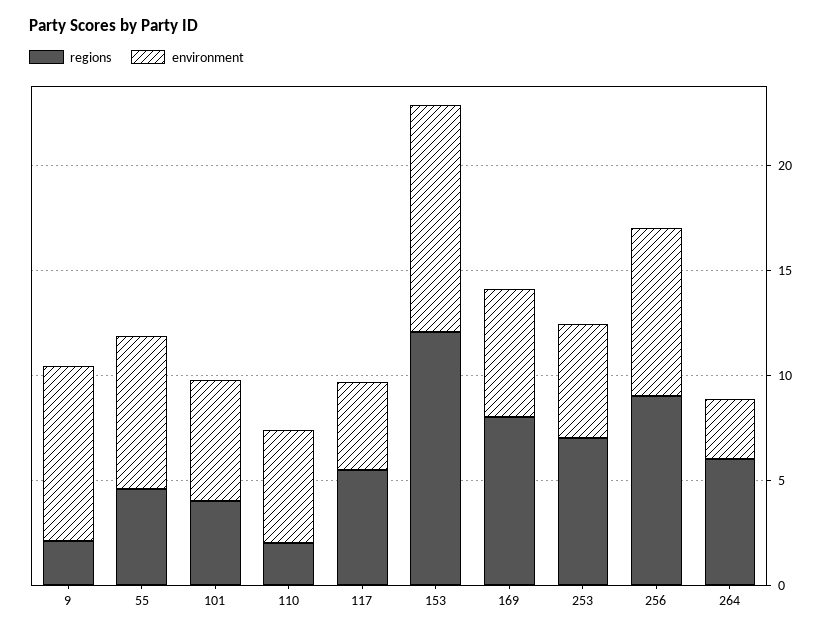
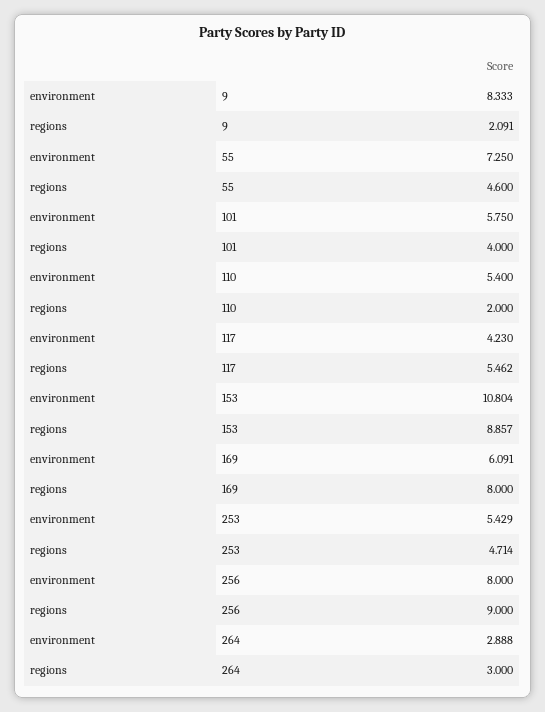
regions, 153: 12 -> 8.857
regions, 253: 7 -> 4.714
regions, 264: 6 -> 3

